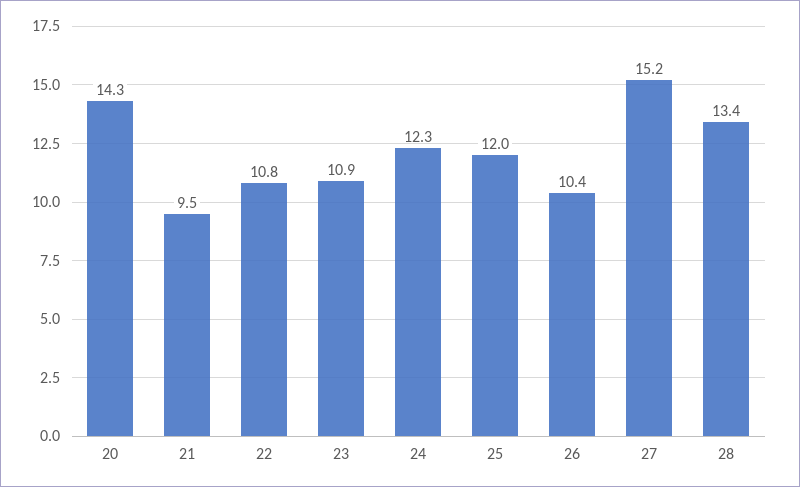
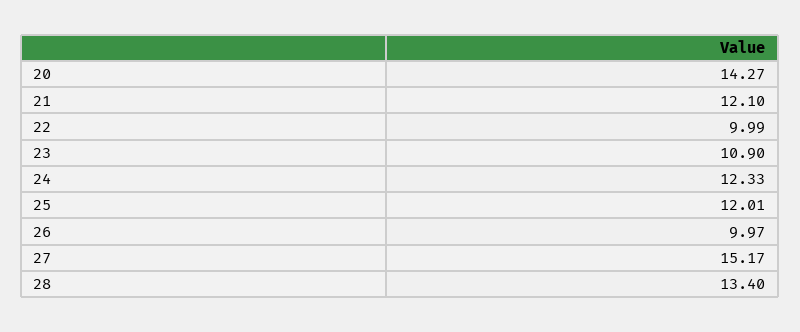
21: 9.5 -> 12.1
22: 10.8 -> 9.99
26: 10.4 -> 9.97

